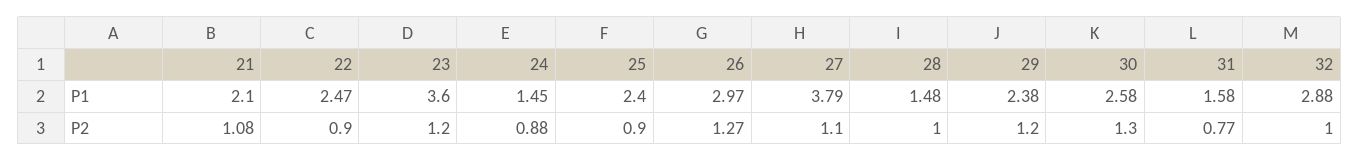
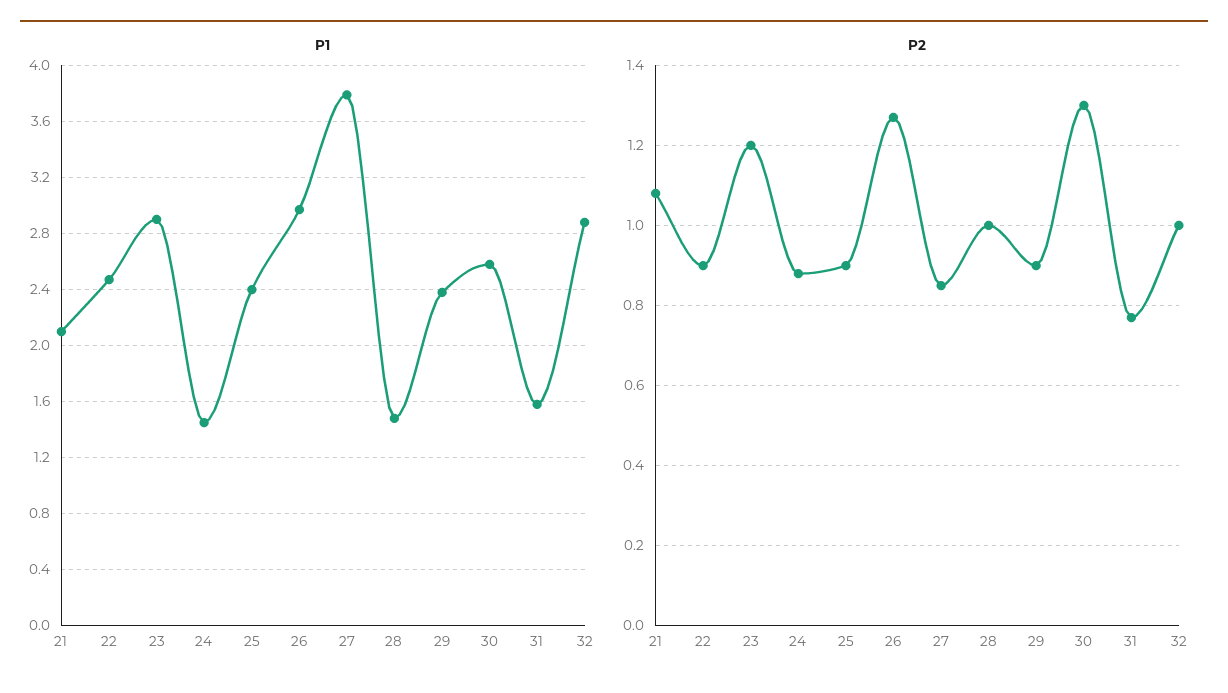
P1, 23: 3.6 -> 2.9
P2, 27: 1.1 -> 0.85
P2, 29: 1.2 -> 0.9

